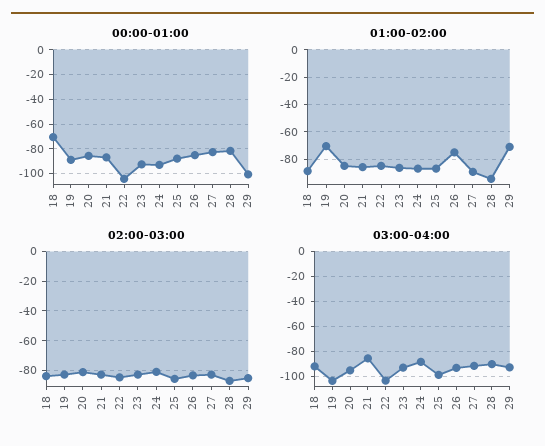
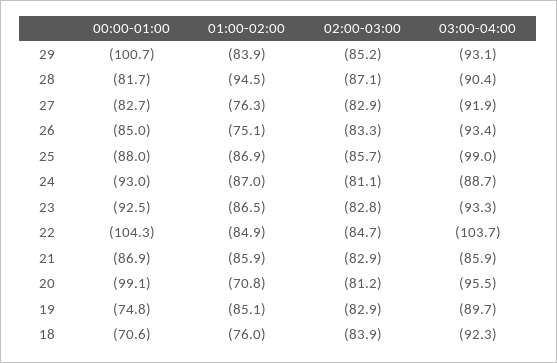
00:00-01:00, 19: -90 -> -74.8
00:00-01:00, 20: -85 -> -99.1
01:00-02:00, 18: -90 -> -76
01:00-02:00, 19: -70 -> -85.1
01:00-02:00, 20: -85 -> -70.8
01:00-02:00, 27: -90 -> -76.3
01:00-02:00, 29: -70 -> -83.9
03:00-04:00, 19: -105 -> -89.7

